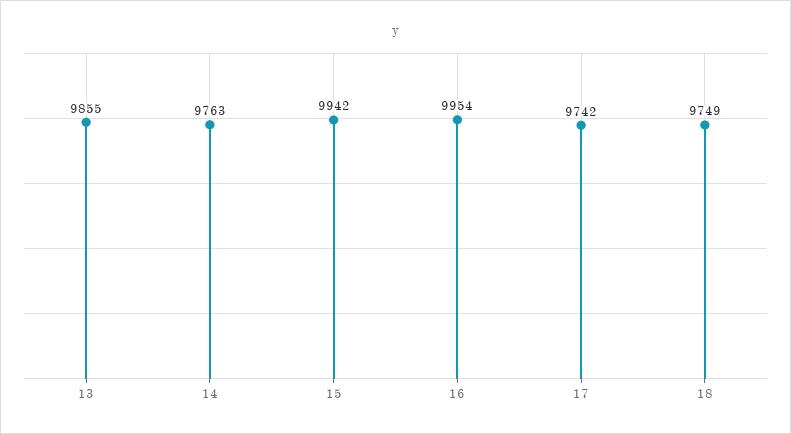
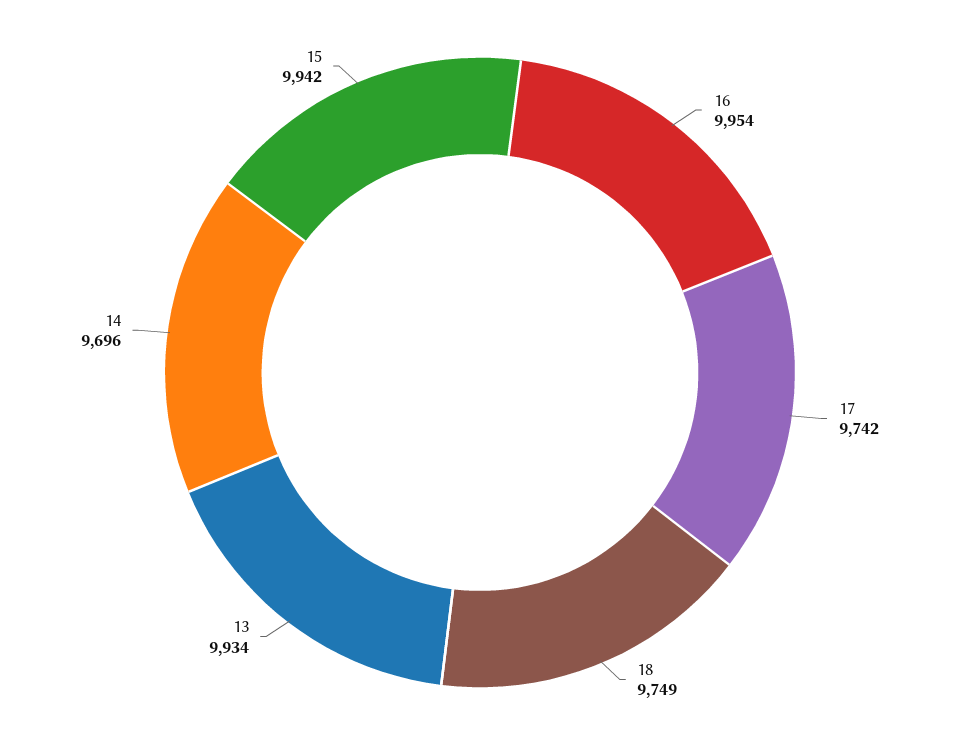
13: 9855 -> 9934
14: 9763 -> 9696

